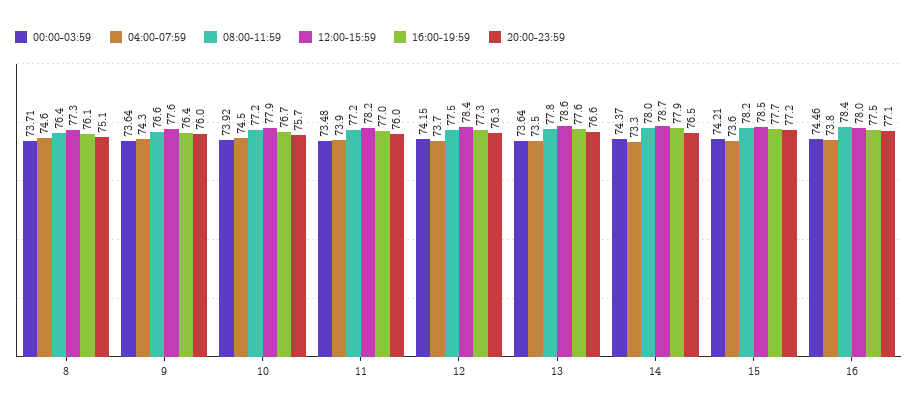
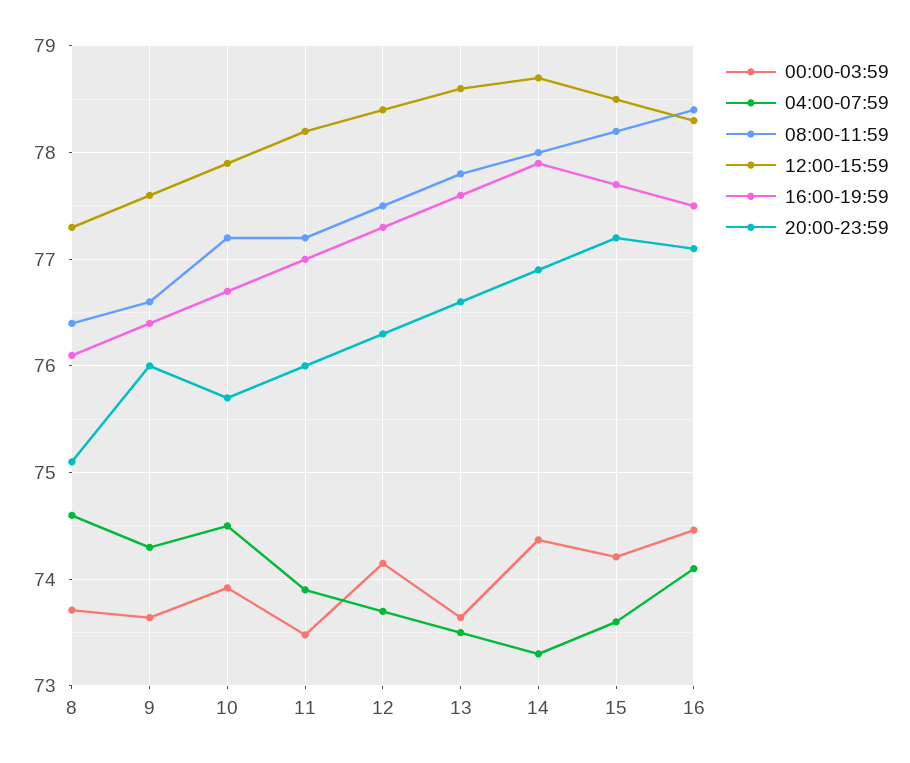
20:00-23:59, 14: 76.5 -> 76.9
04:00-07:59, 16: 73.8 -> 74.1
12:00-15:59, 16: 78 -> 78.3

